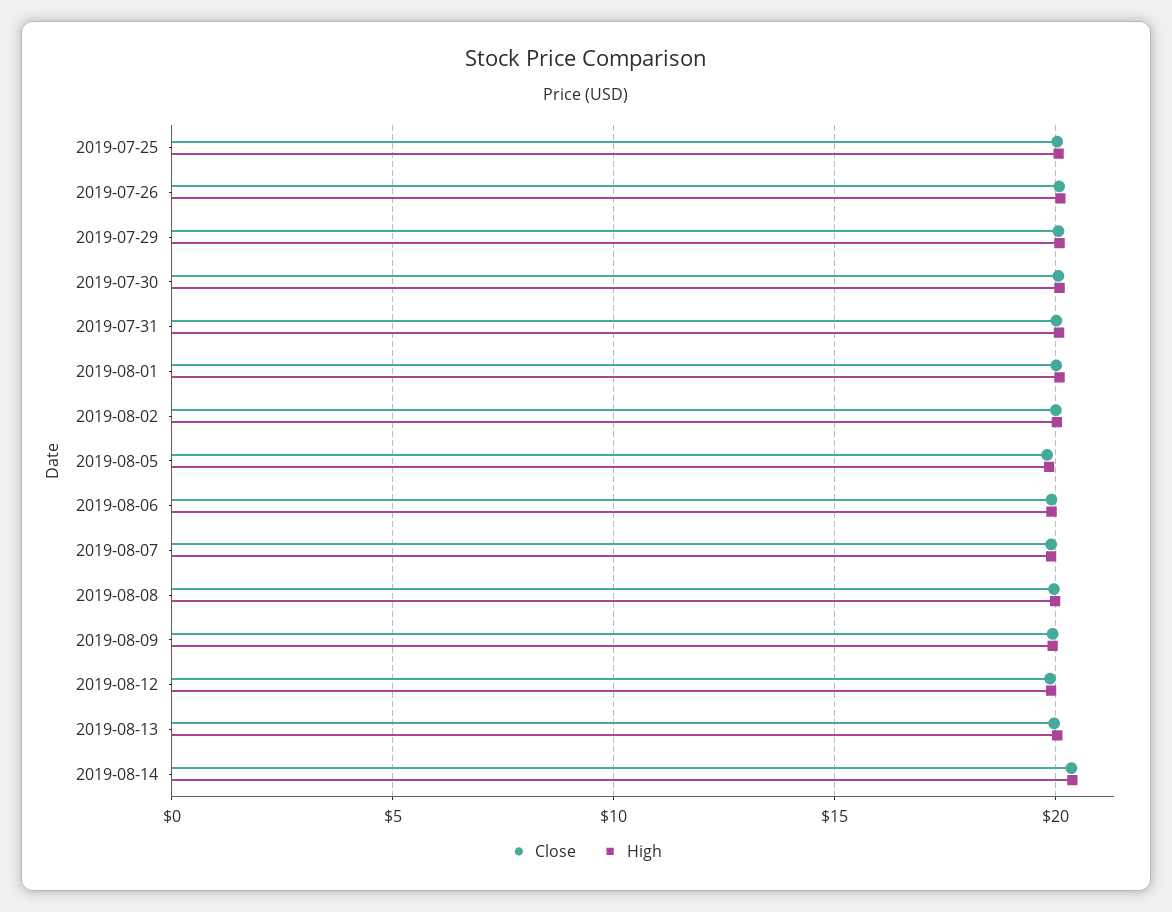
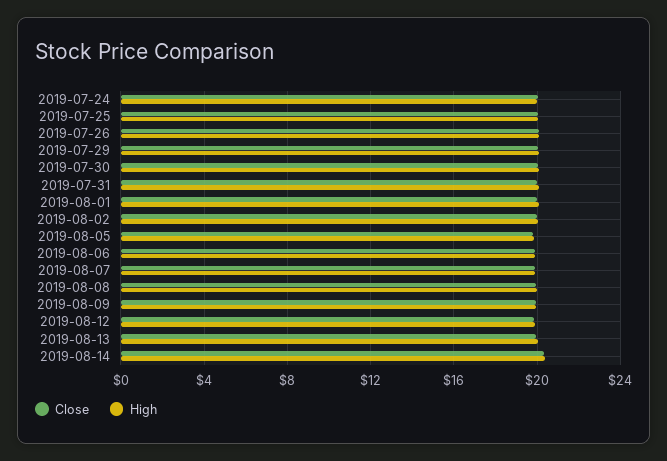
Close, 2019-07-24: none -> 20
High, 2019-07-24: none -> 20

